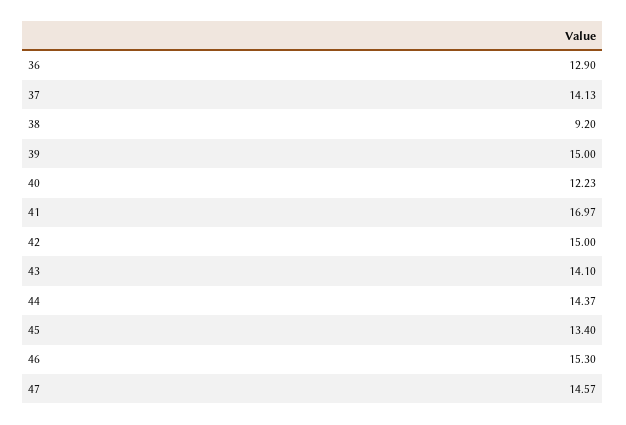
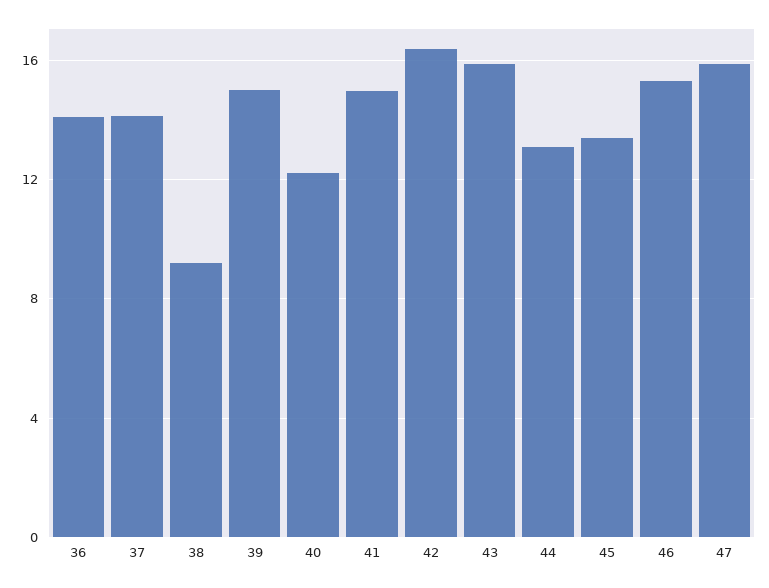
36: 12.9 -> 14
41: 16.97 -> 15
42: 15 -> 16.5
43: 14.1 -> 16
44: 14.37 -> 13
47: 14.57 -> 16

